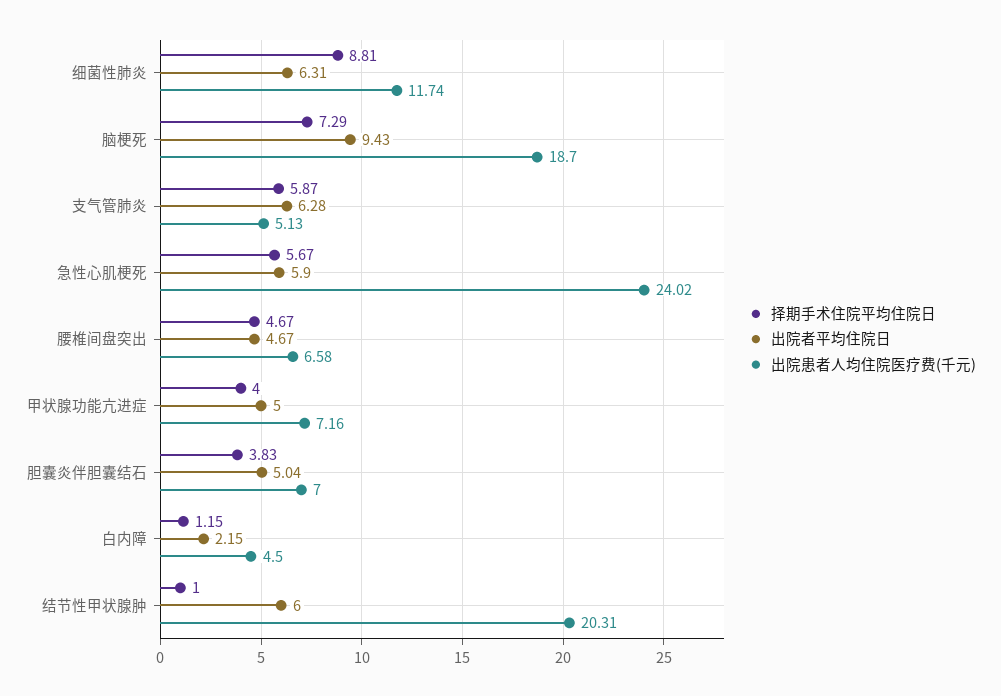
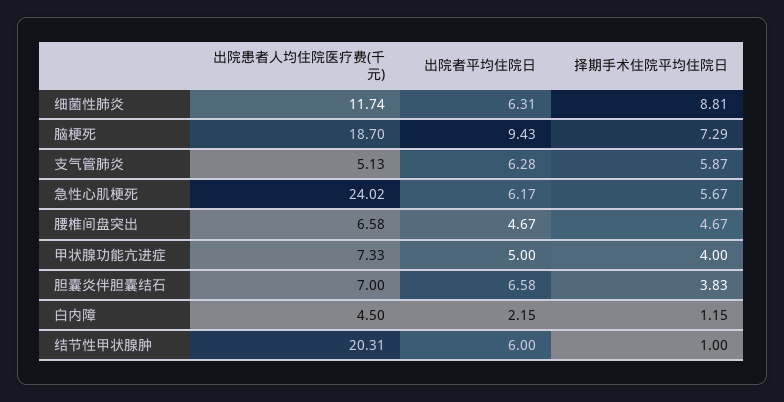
出院者平均住院日, 急性心肌梗死: 5.9 -> 6.17
出院患者人均住院医疗费(千元), 甲状腺功能亢进症: 7.16 -> 7.33
出院者平均住院日, 胆囊炎伴胆囊结石: 5.04 -> 6.58

